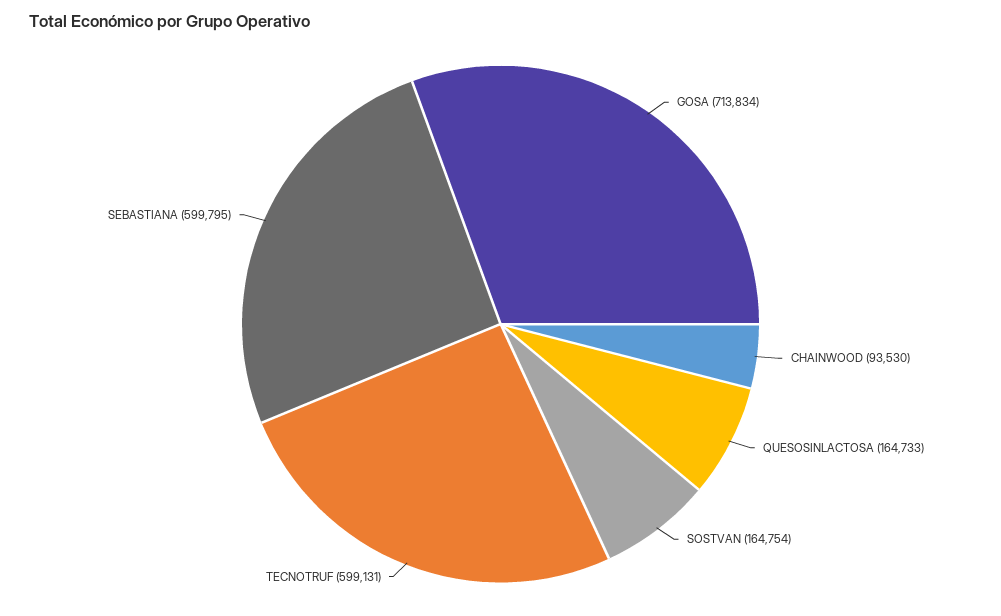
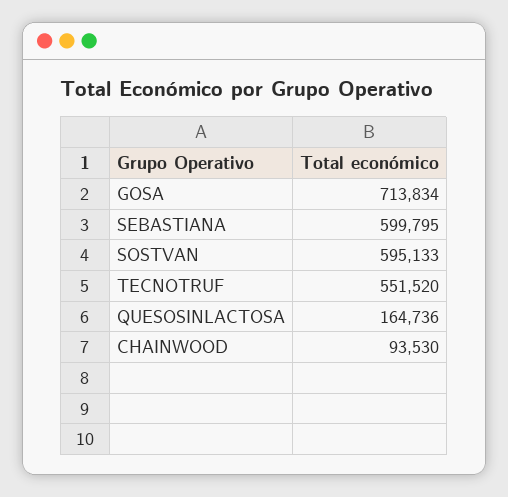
QUESOSINLACTOSA: 164733 -> 164736
SOSTVAN: 164754 -> 595133
TECNOTRUF: 599131 -> 551520

